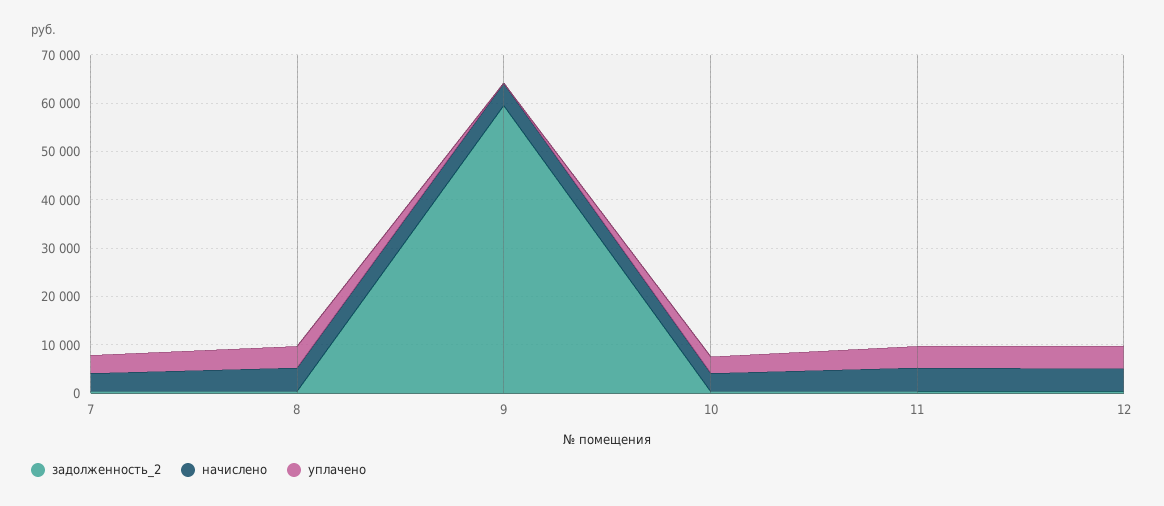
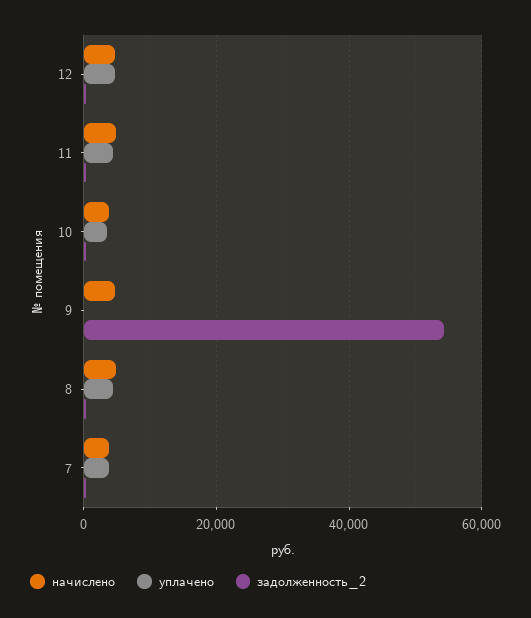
задолженность_2, 9: 60000 -> 54000

